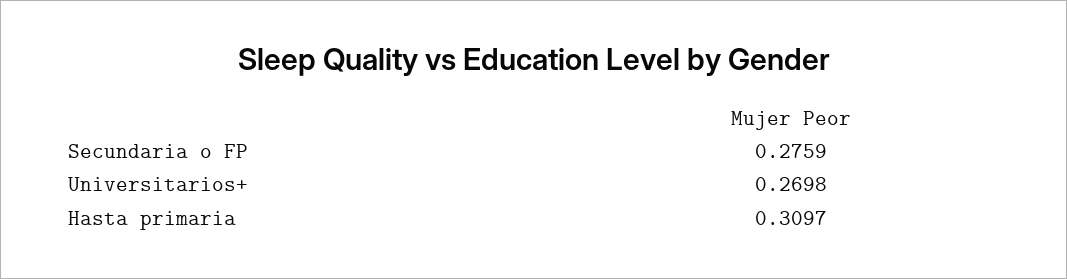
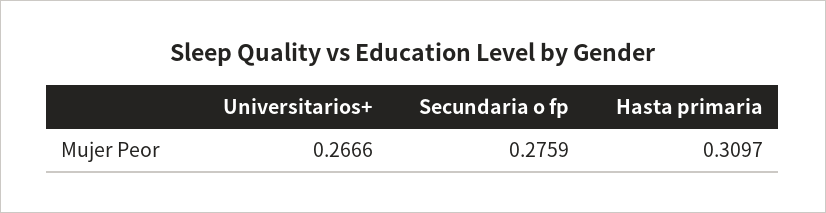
Universitarios+: 0.2698 -> 0.2666

